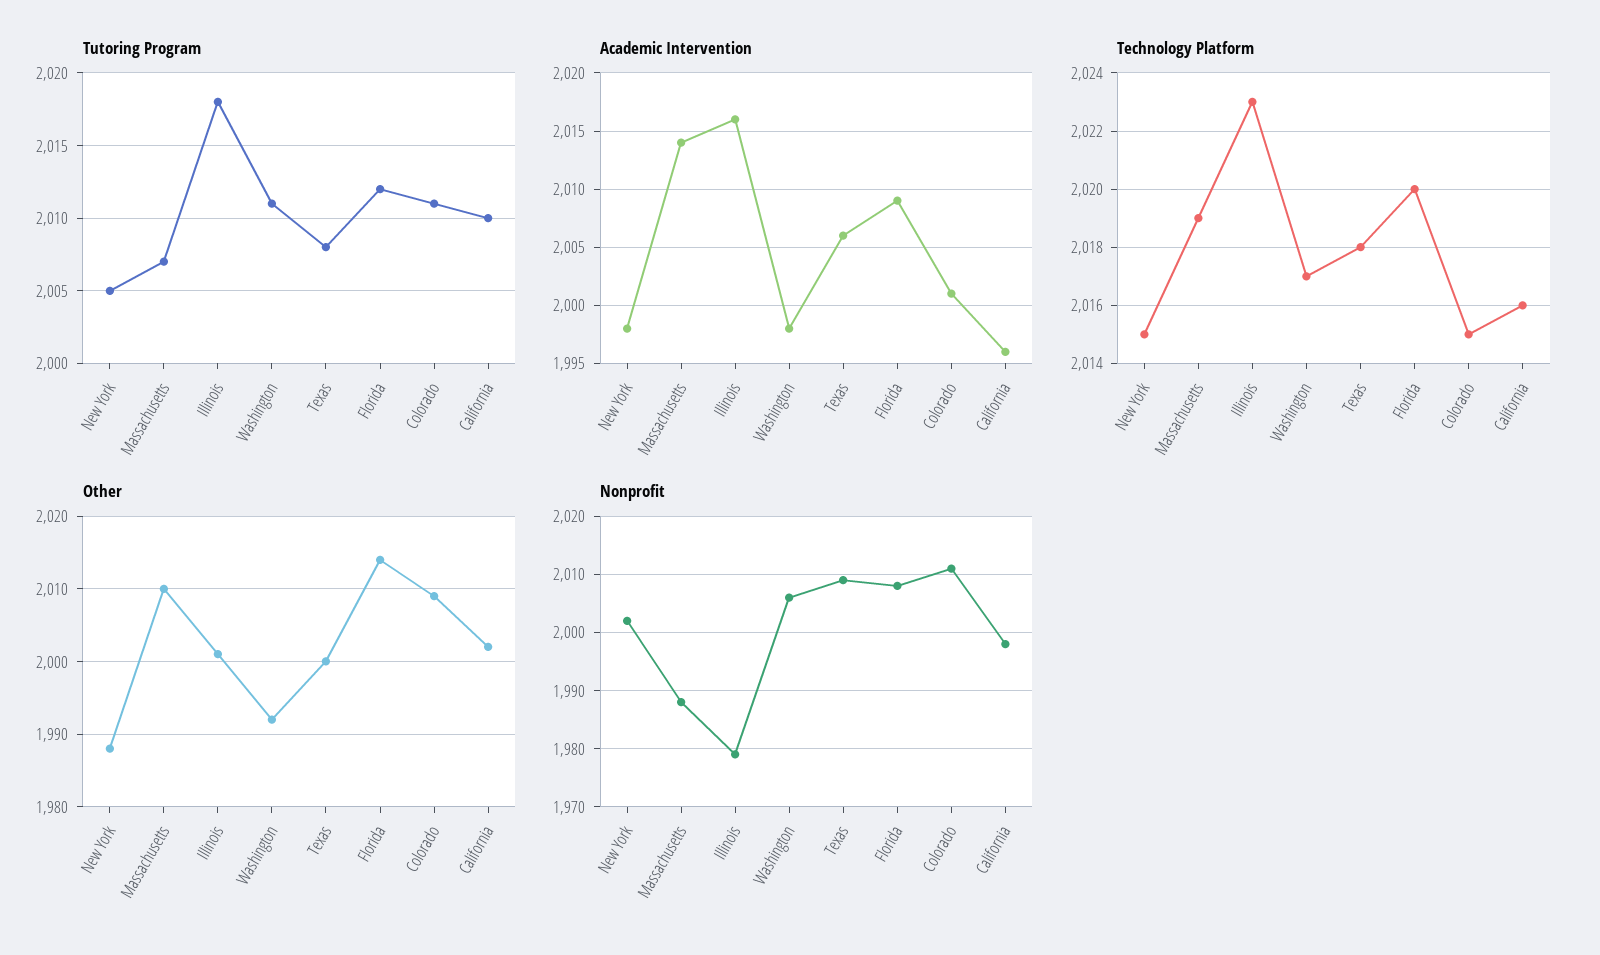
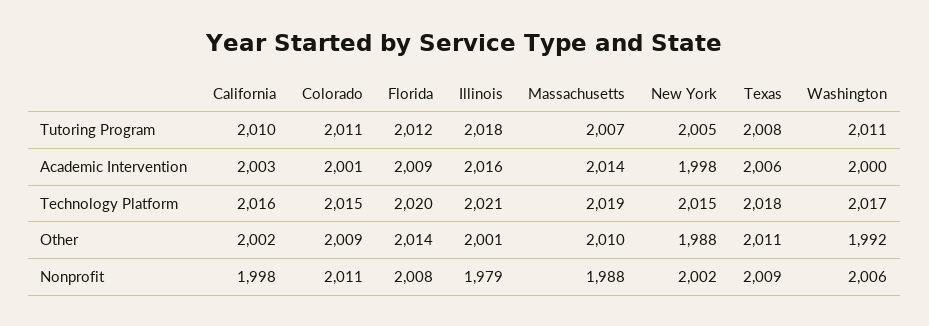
Academic Intervention, Washington: 1998 -> 2000
Academic Intervention, California: 1996 -> 2003
Technology Platform, Illinois: 2023 -> 2021
Other, Texas: 2000 -> 2011

